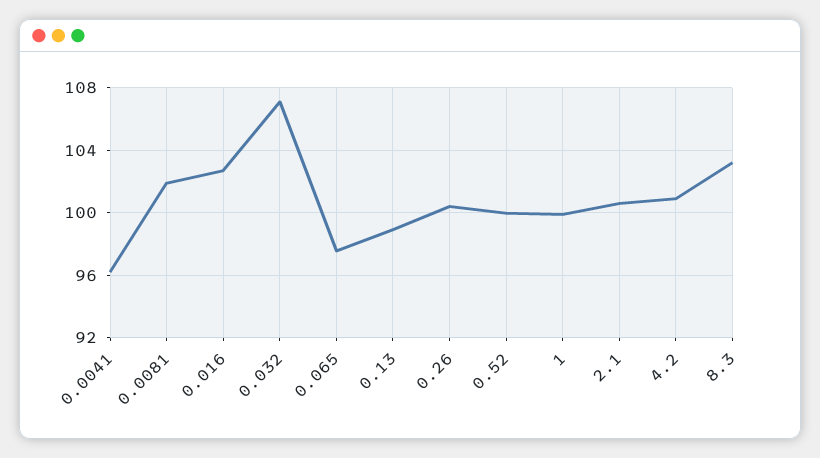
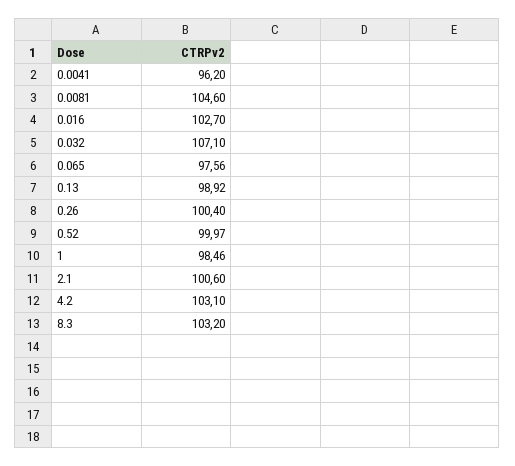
0.0081: 102 -> 104.6
1: 100 -> 98.46
4.2: 101 -> 103.1

